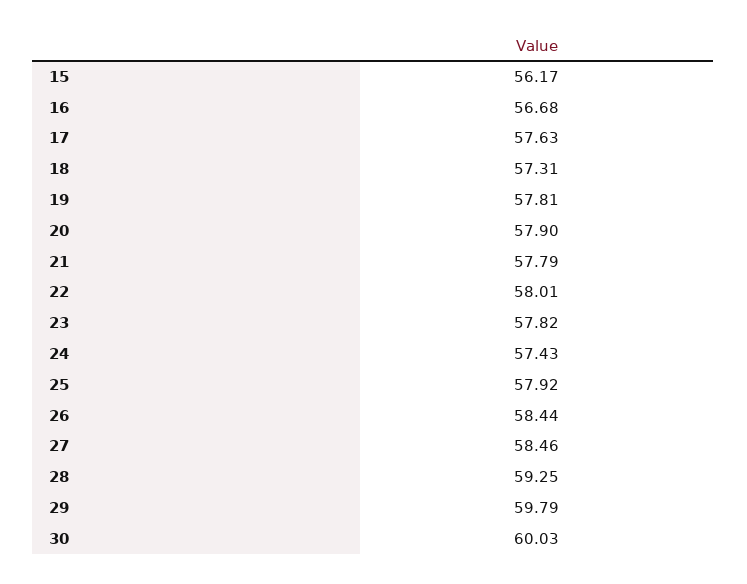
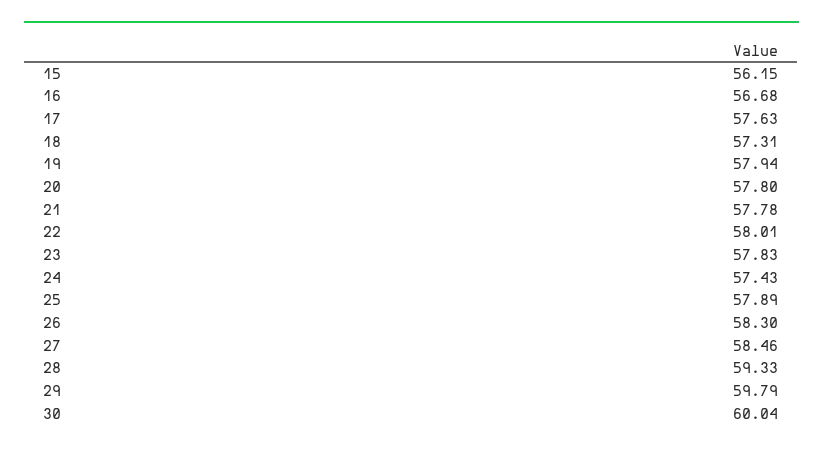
15: 56.17 -> 56.15
19: 57.81 -> 57.94
20: 57.9 -> 57.8
21: 57.79 -> 57.78
23: 57.82 -> 57.83
25: 57.92 -> 57.89
26: 58.44 -> 58.3
28: 59.25 -> 59.33
30: 60.03 -> 60.04

